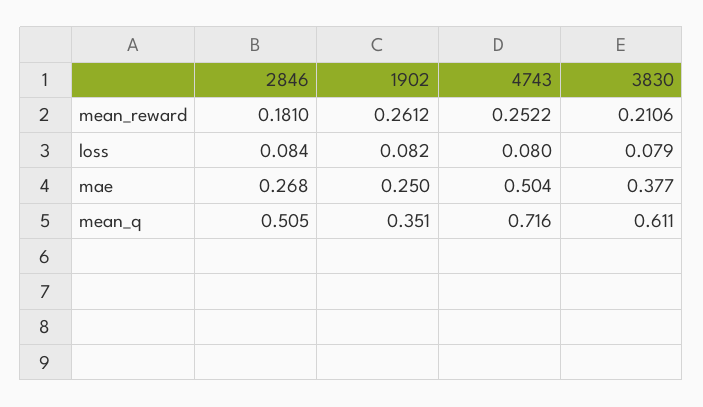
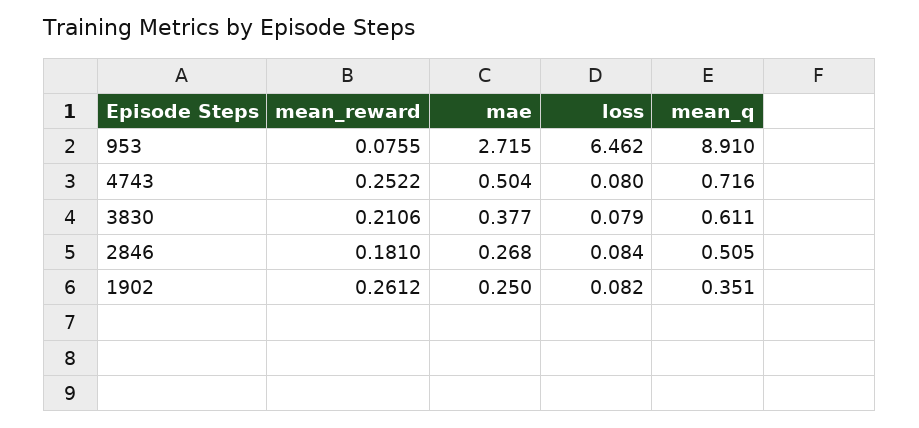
953, mean_reward: none -> 0.0755
953, mae: none -> 2.715
953, loss: none -> 6.462
953, mean_q: none -> 8.91

